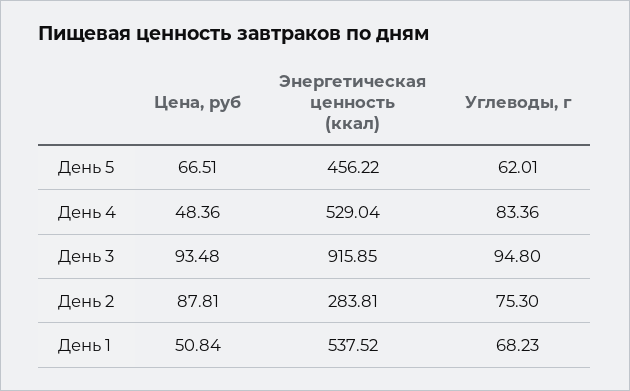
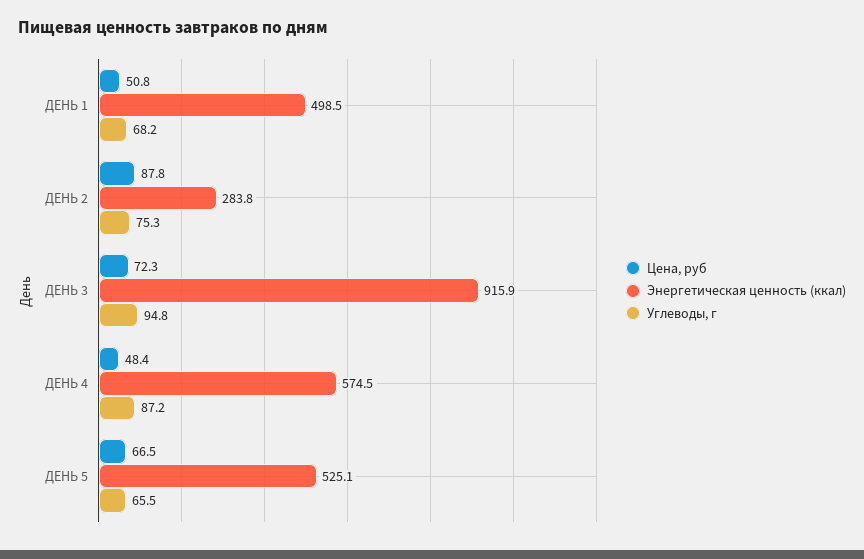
Энергетическая ценность (ккал), День 5: 456.22 -> 525.1
Углеводы, г, День 5: 62.01 -> 65.5
Энергетическая ценность (ккал), День 4: 529.04 -> 574.5
Углеводы, г, День 4: 83.36 -> 87.2
Цена, руб, День 3: 93.48 -> 72.3
Энергетическая ценность (ккал), День 1: 537.52 -> 498.5

